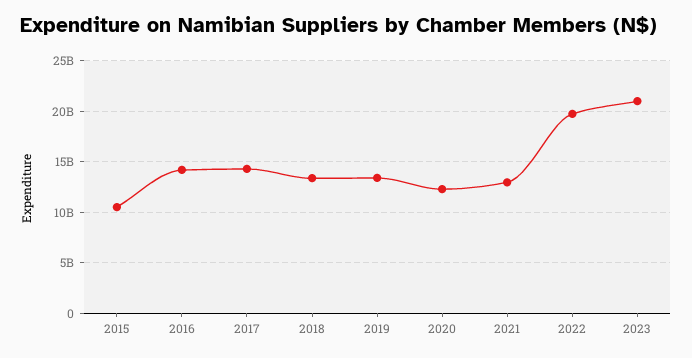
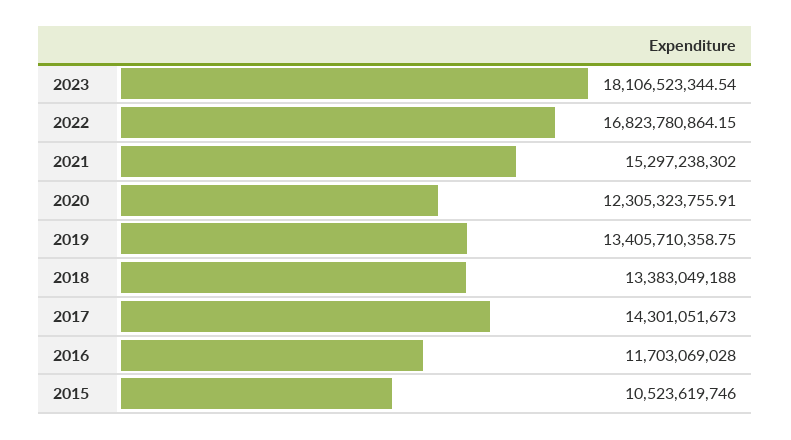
2016: 14000000000 -> 11703069028
2021: 13000000000 -> 15297238302
2022: 20000000000 -> 16823780864.15
2023: 21000000000 -> 18106523344.54

